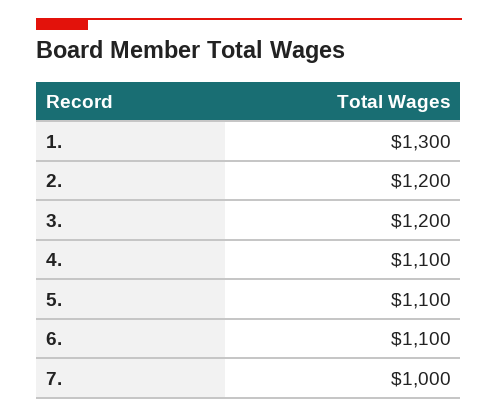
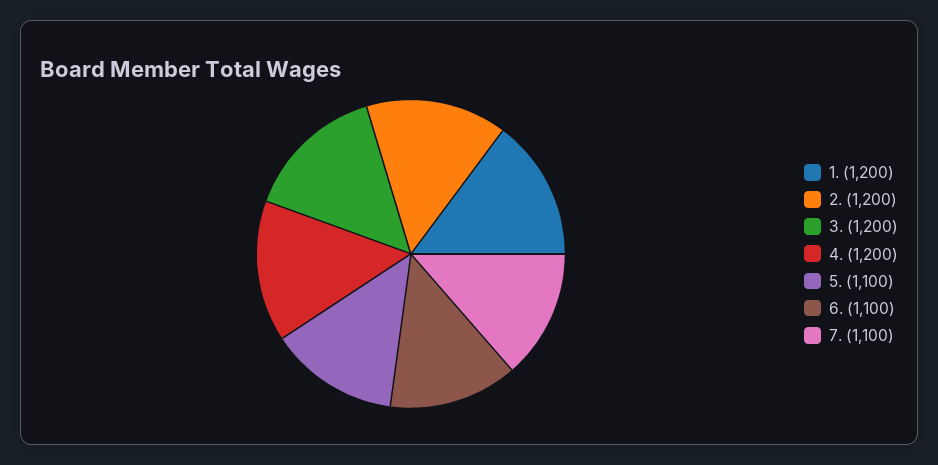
1.: 1300 -> 1200
4.: 1100 -> 1200
7.: 1000 -> 1100

